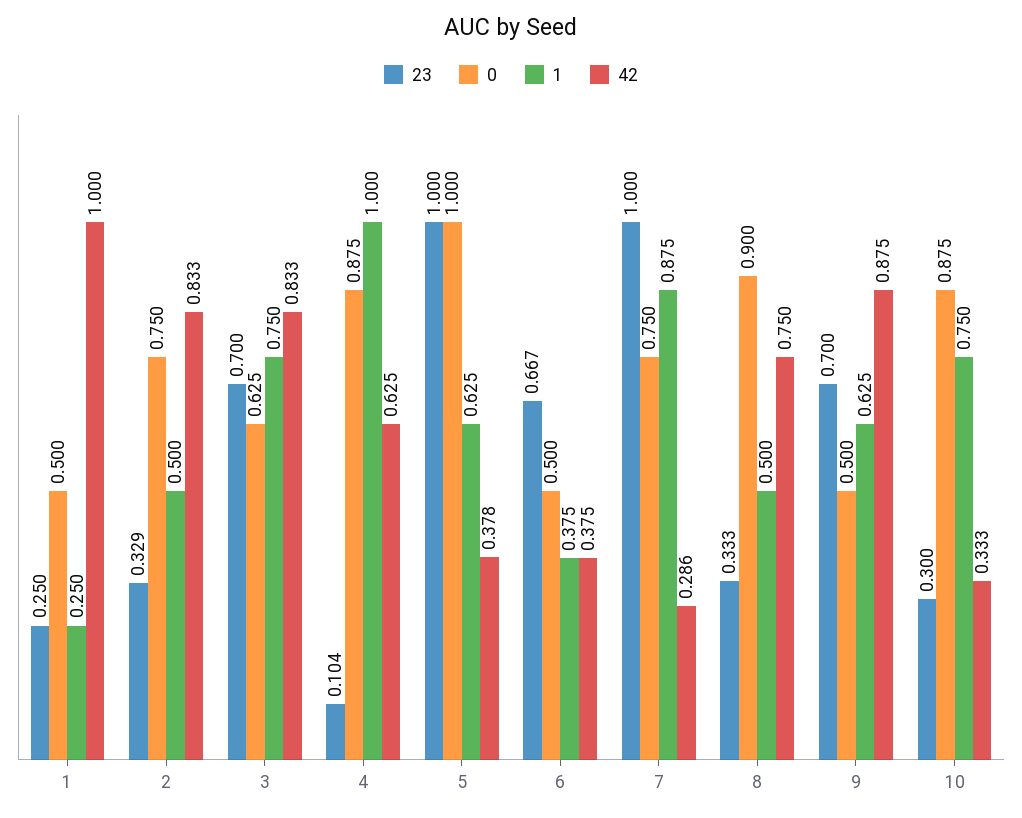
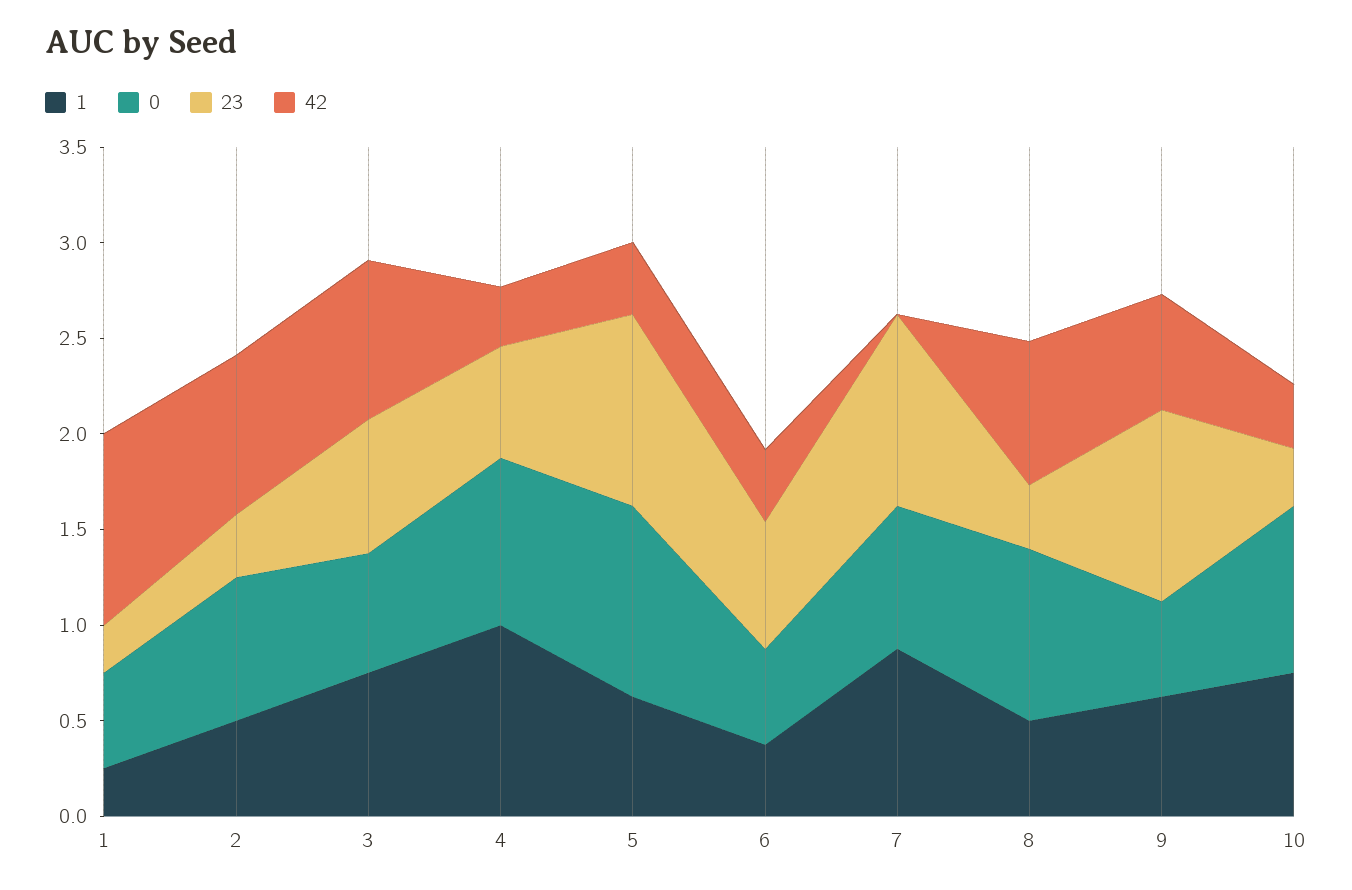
23, 4: 0.104 -> 0.6
42, 4: 0.625 -> 0.3
42, 7: 0.286 -> 0
23, 9: 0.7 -> 1
42, 9: 0.875 -> 0.6

